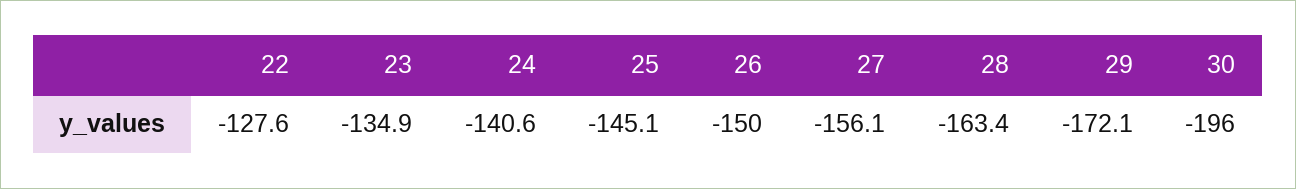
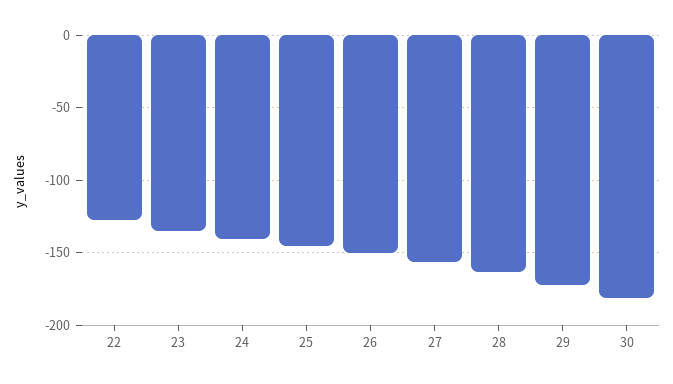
30: -196 -> -180

